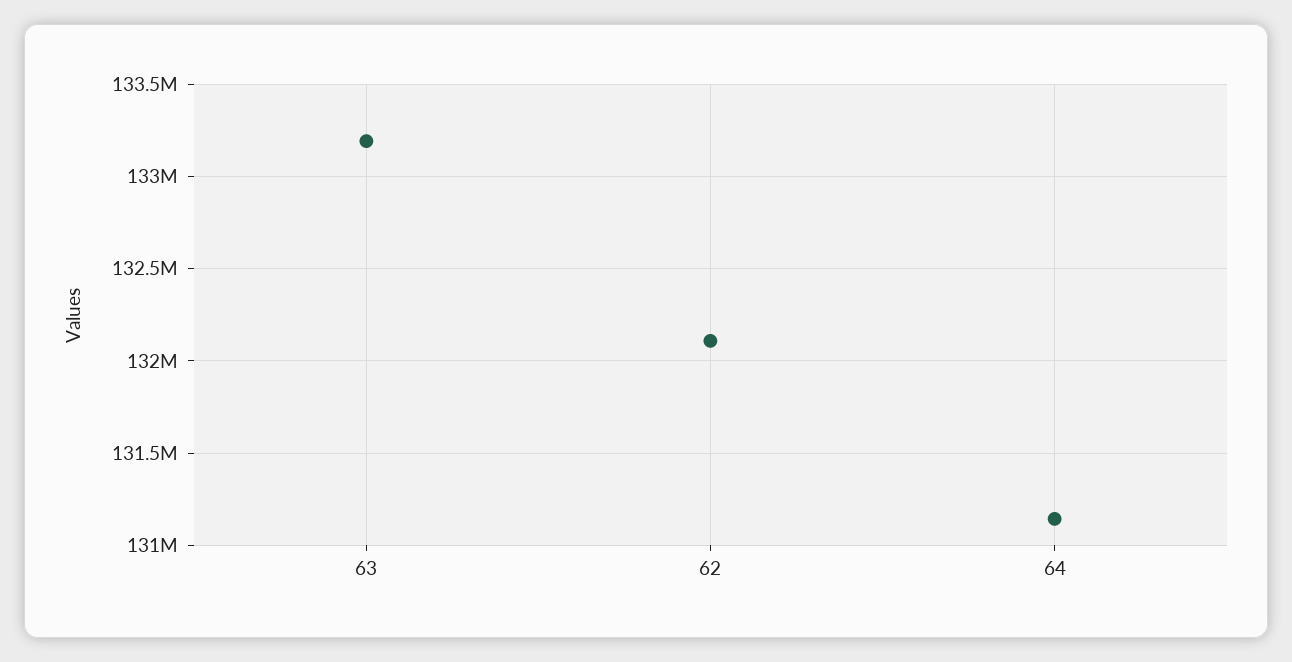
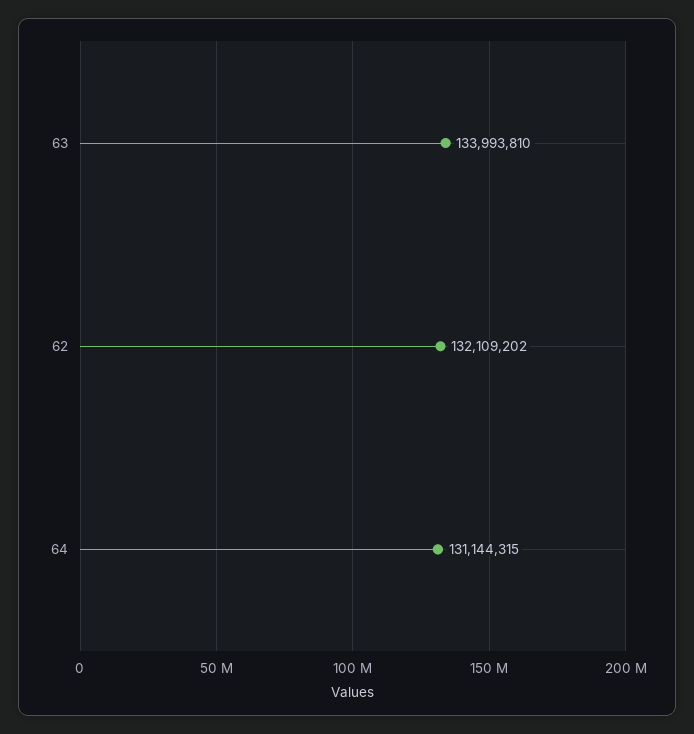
63: 133200000 -> 133993810

